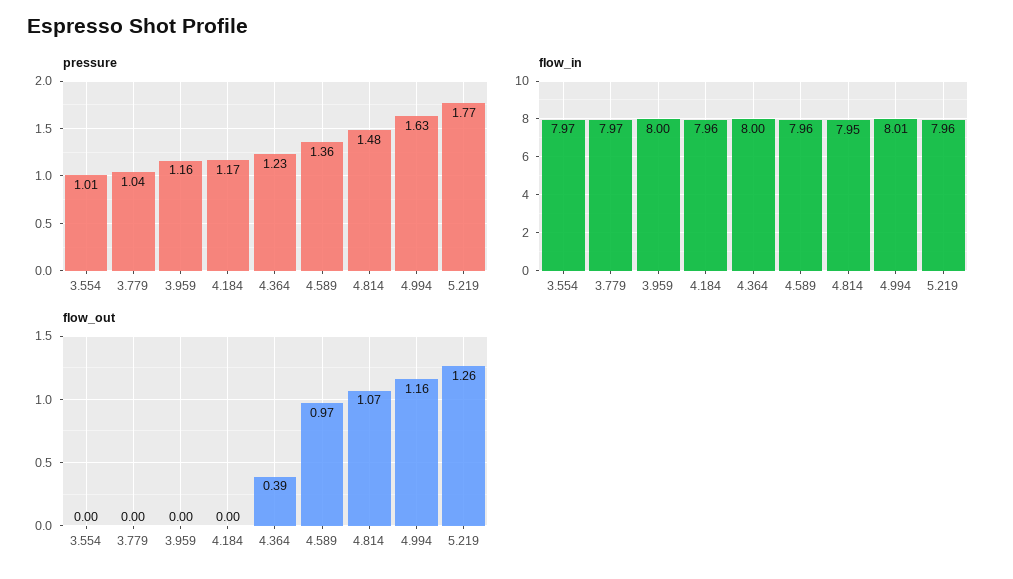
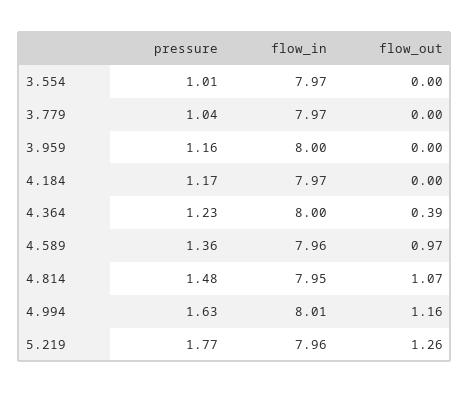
flow_in, 4.184: 7.96 -> 7.97

